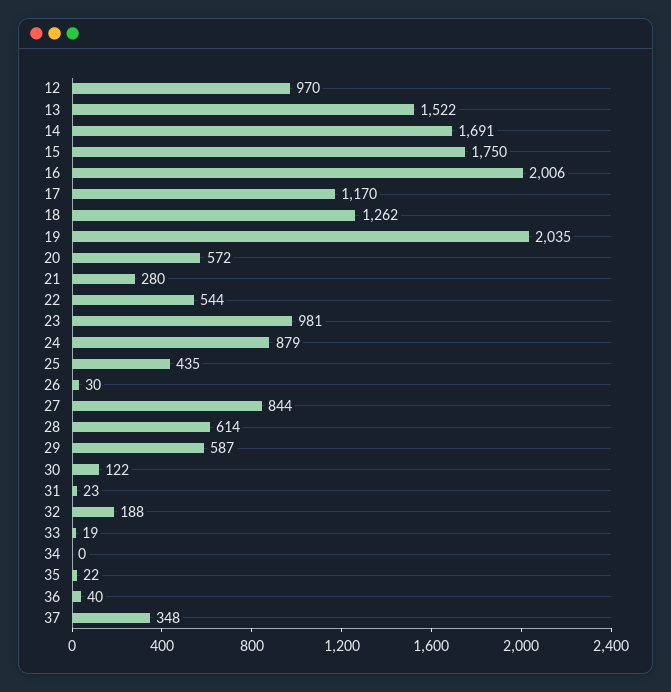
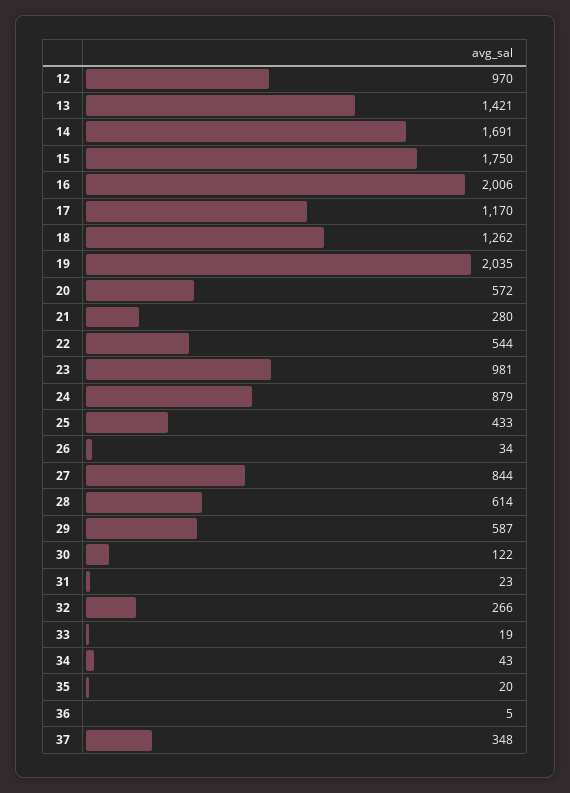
13: 1522 -> 1421
25: 435 -> 433
26: 30 -> 34
32: 188 -> 266
34: 0 -> 43
35: 22 -> 20
36: 40 -> 5

